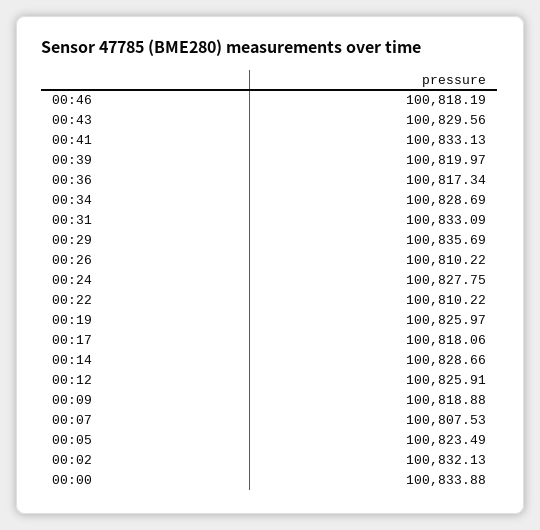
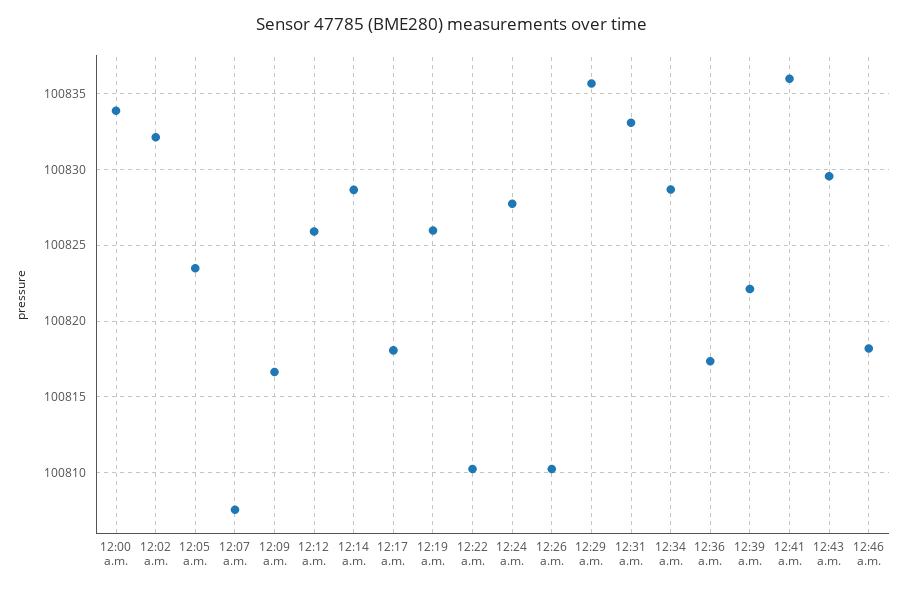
00:41: 100833.13 -> 100836
00:39: 100819.97 -> 100822
00:09: 100818.88 -> 100816.5

